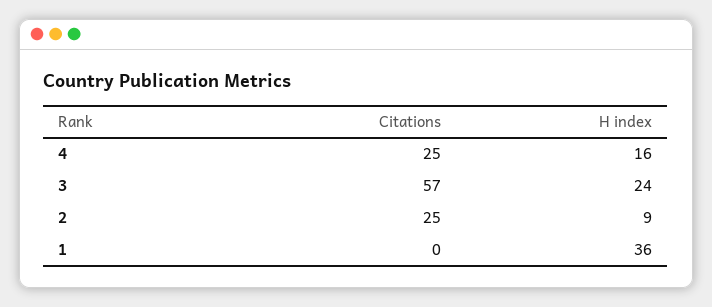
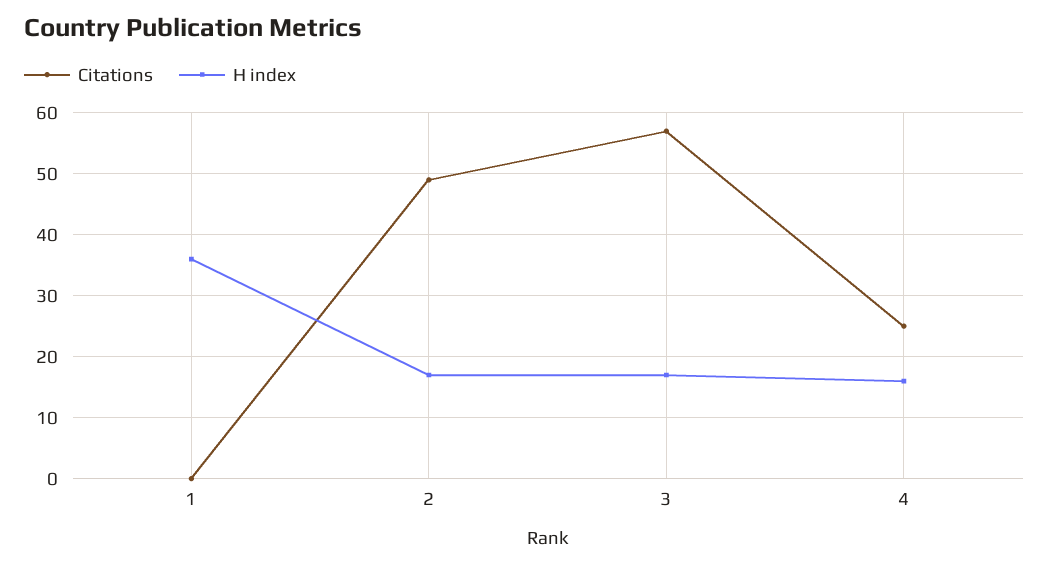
H index, 3: 24 -> 17
Citations, 2: 25 -> 49
H index, 2: 9 -> 17

